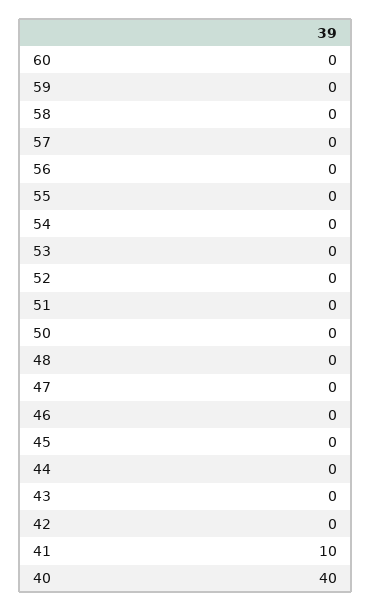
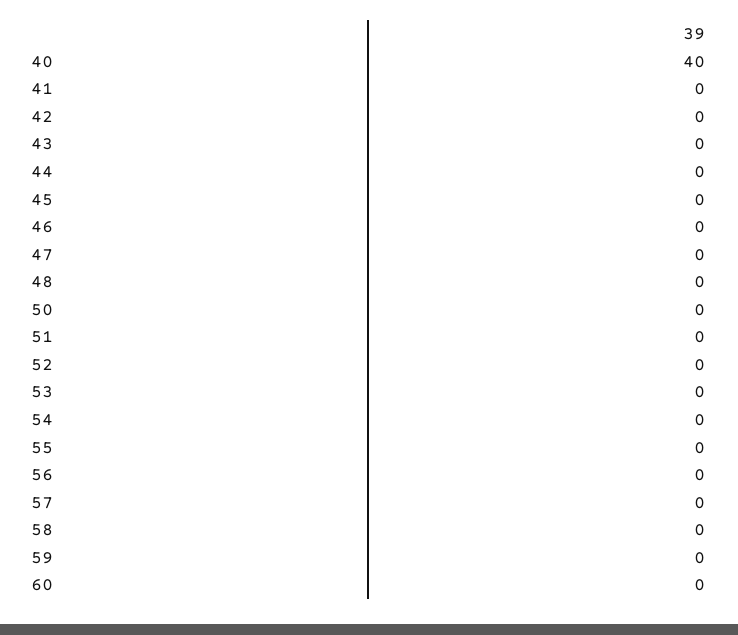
41: 10 -> 0

